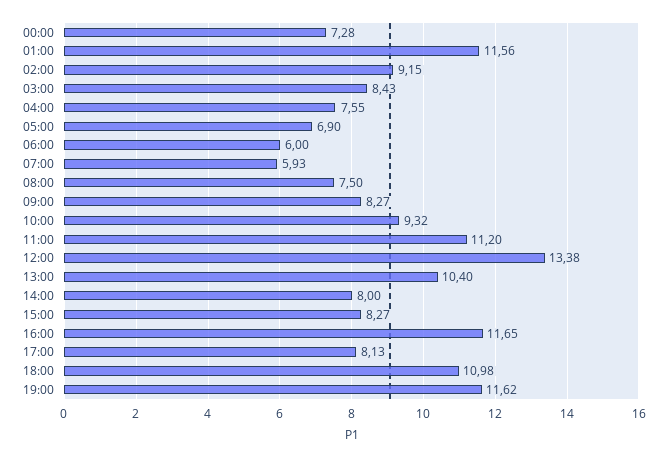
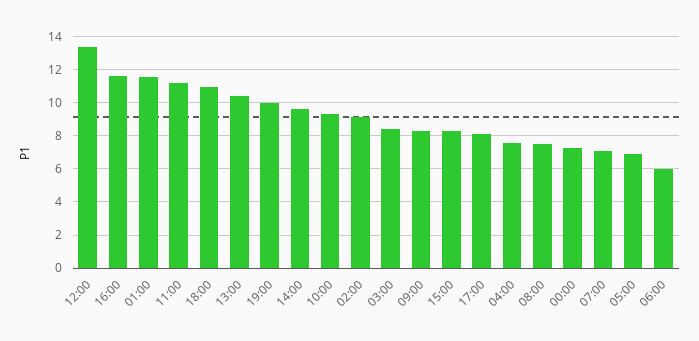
07:00: 5.93 -> 7
14:00: 8 -> 9.5
19:00: 11.62 -> 10

